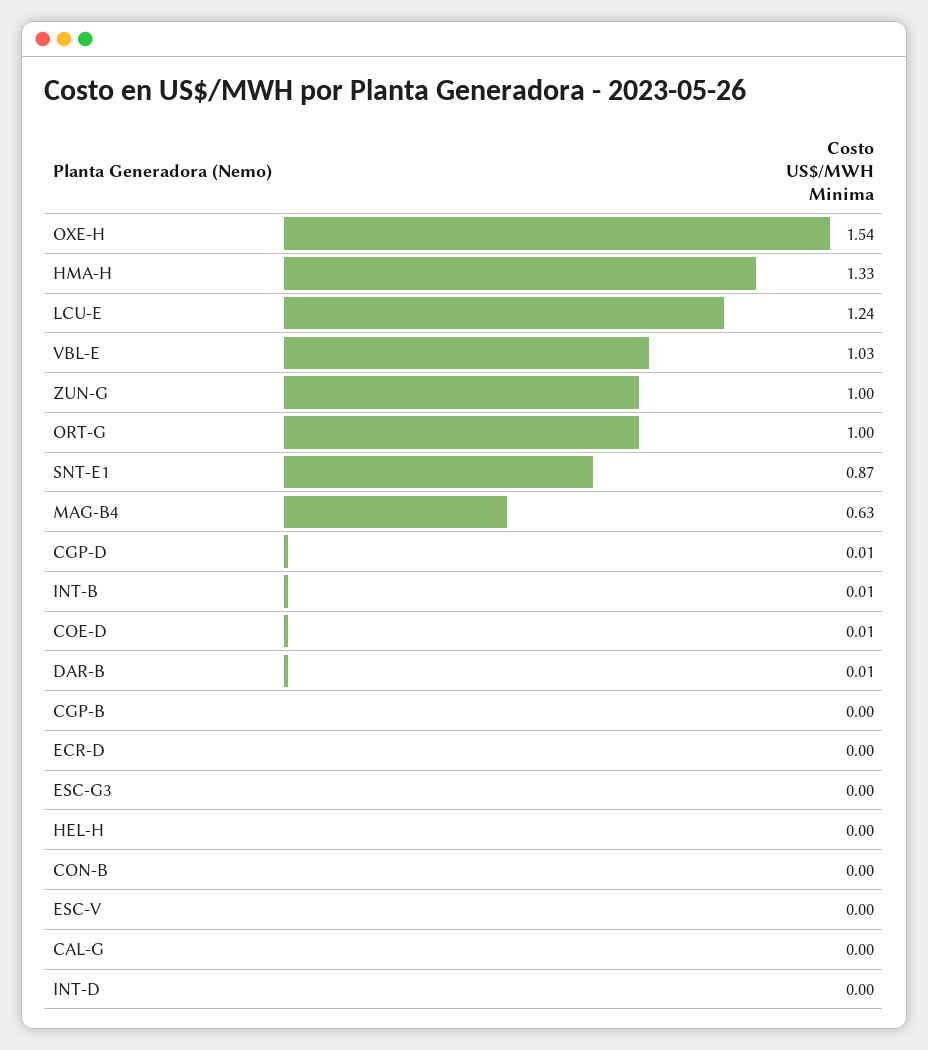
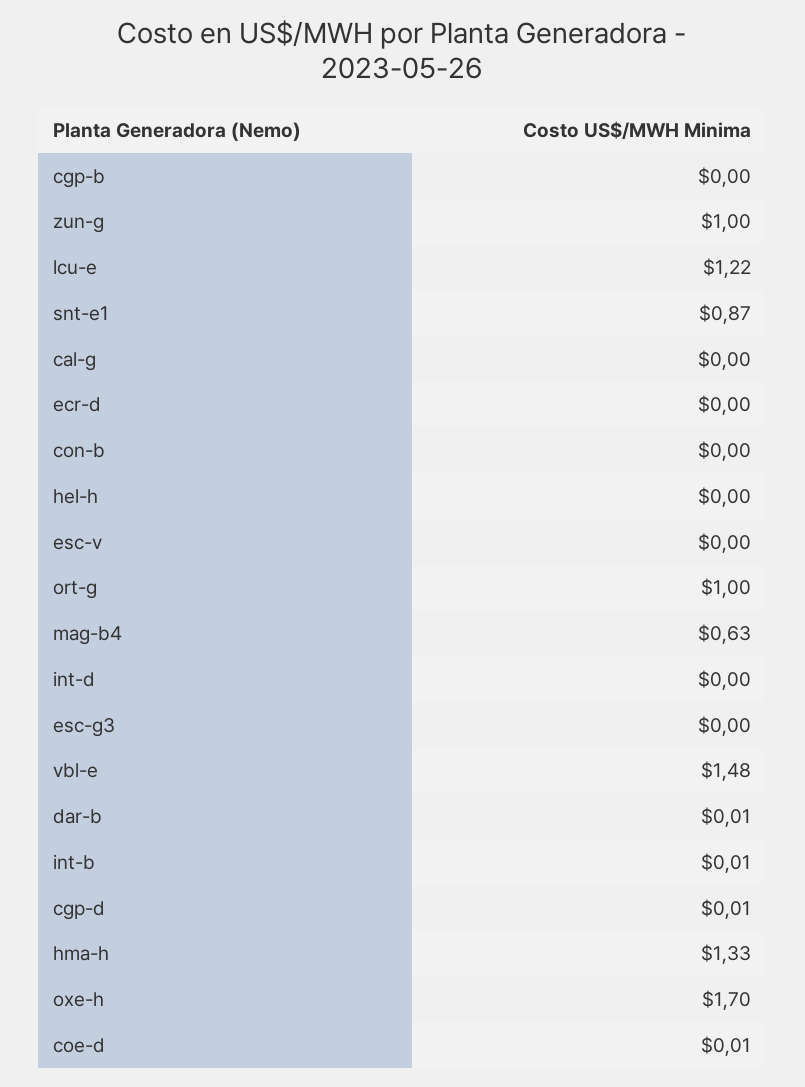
OXE-H: 1.54 -> 1.7
LCU-E: 1.24 -> 1.22
VBL-E: 1.03 -> 1.48

